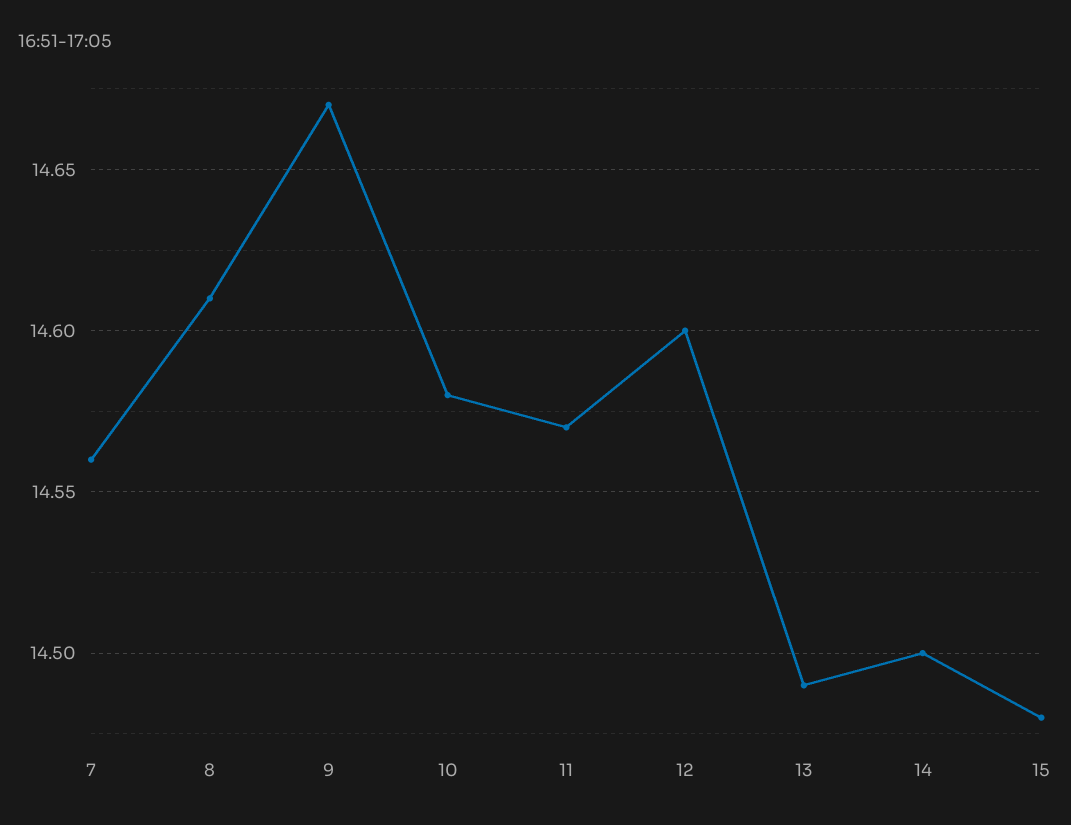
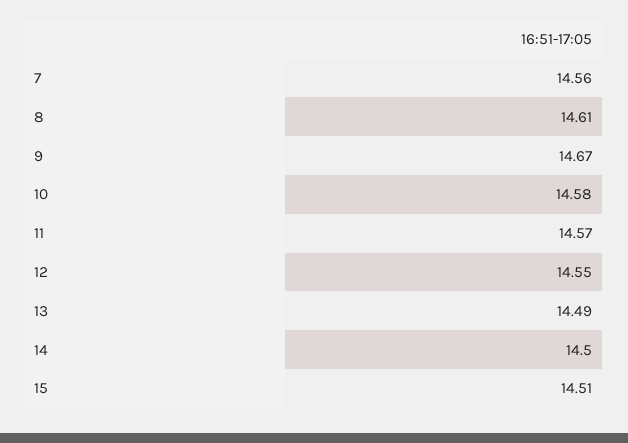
12: 14.6 -> 14.55
15: 14.48 -> 14.51

